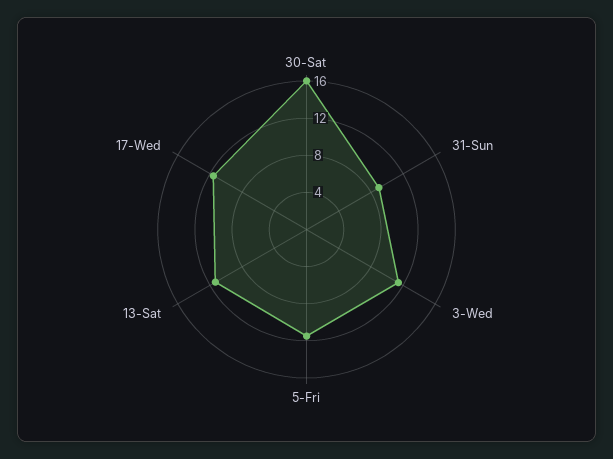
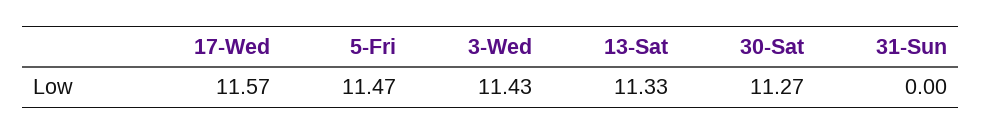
30-Sat: 16 -> 11.27
31-Sun: 9 -> 0

